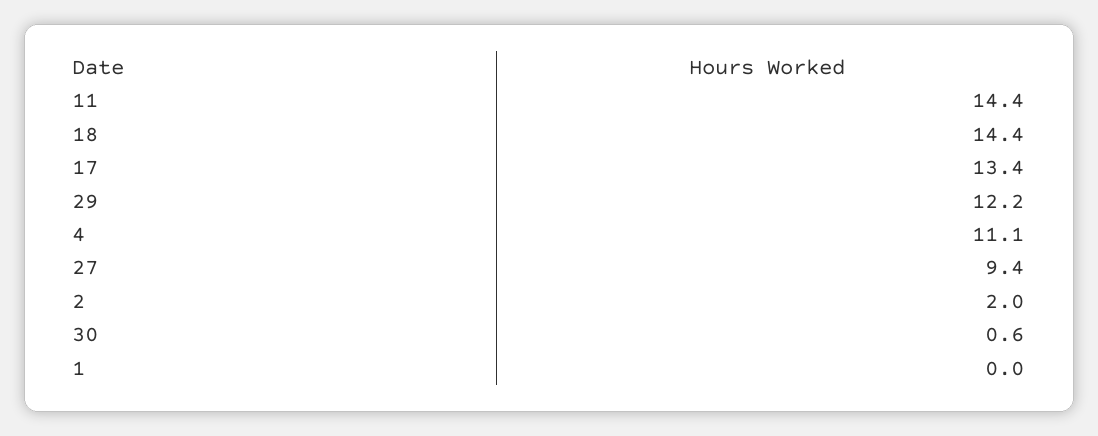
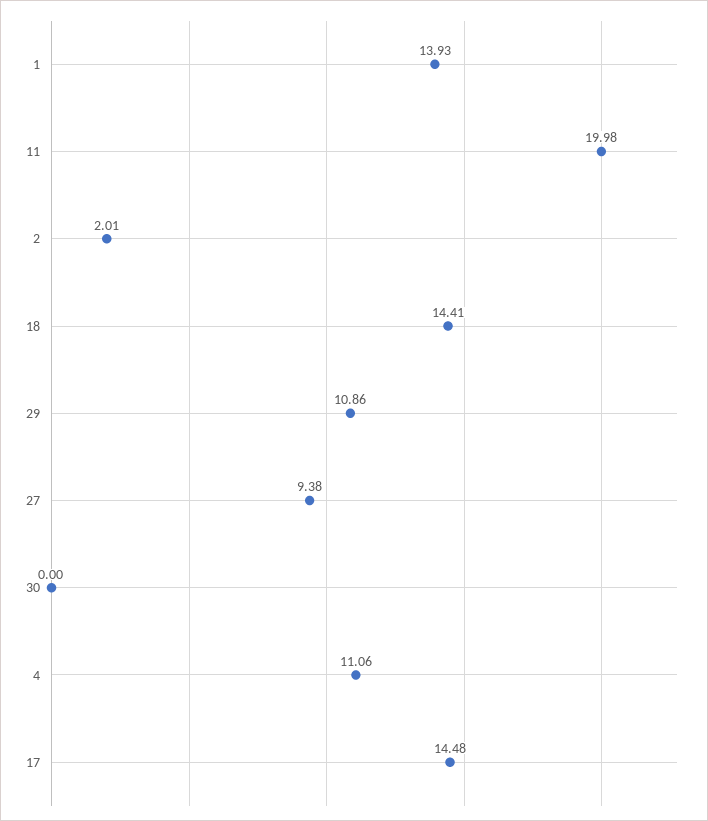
11: 14.4 -> 19.98
17: 13.4 -> 14.48
29: 12.2 -> 10.86
30: 0.6 -> 0
1: 0 -> 13.93

